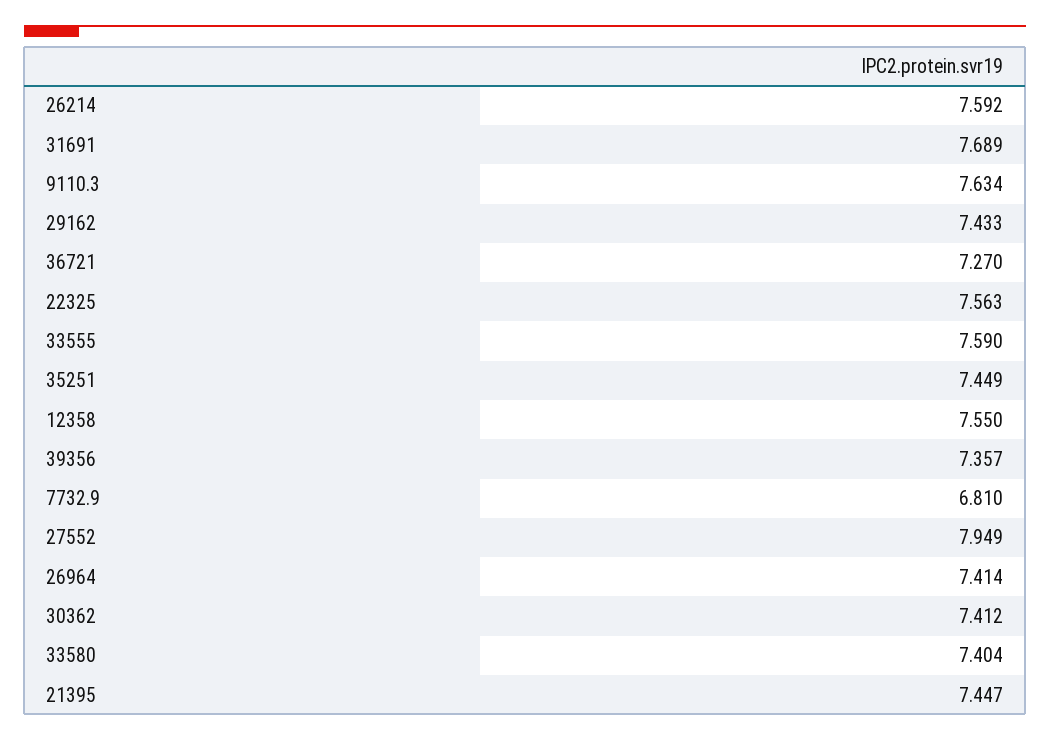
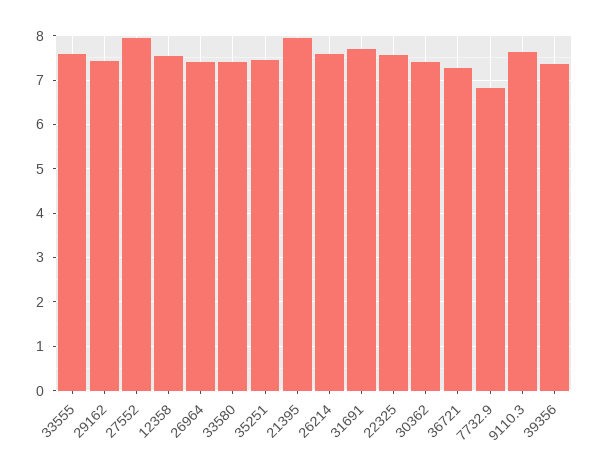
21395: 7.447 -> 8

